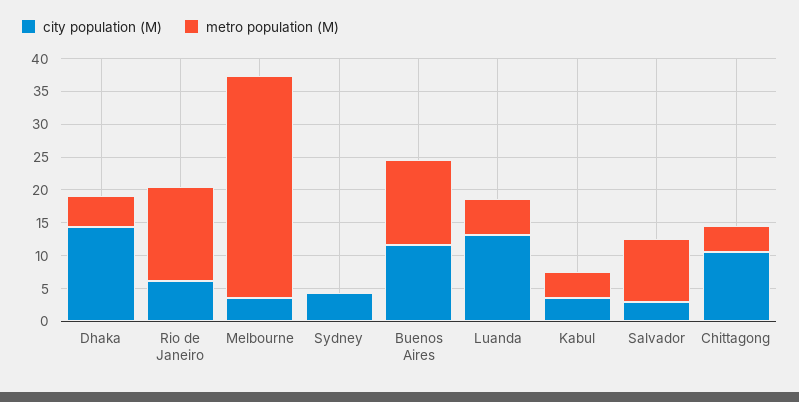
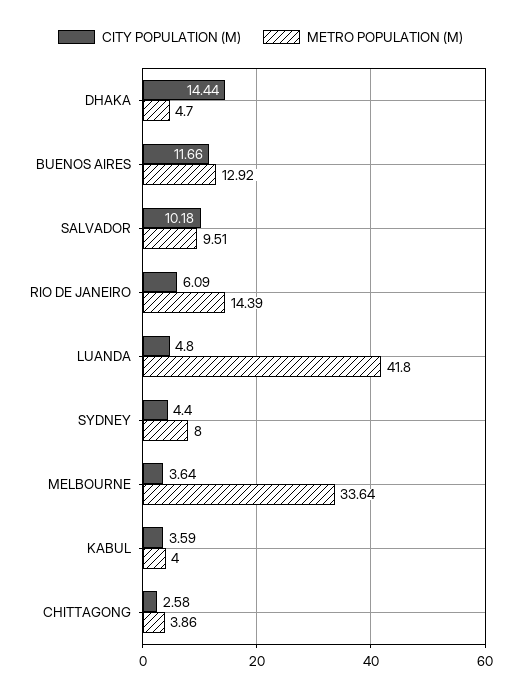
metro population (M), Sydney: 0 -> 8
city population (M), Luanda: 12.5 -> 4.8
metro population (M), Luanda: 5 -> 41.8
city population (M), Salvador: 2.5 -> 10.18
city population (M), Chittagong: 10 -> 2.58

